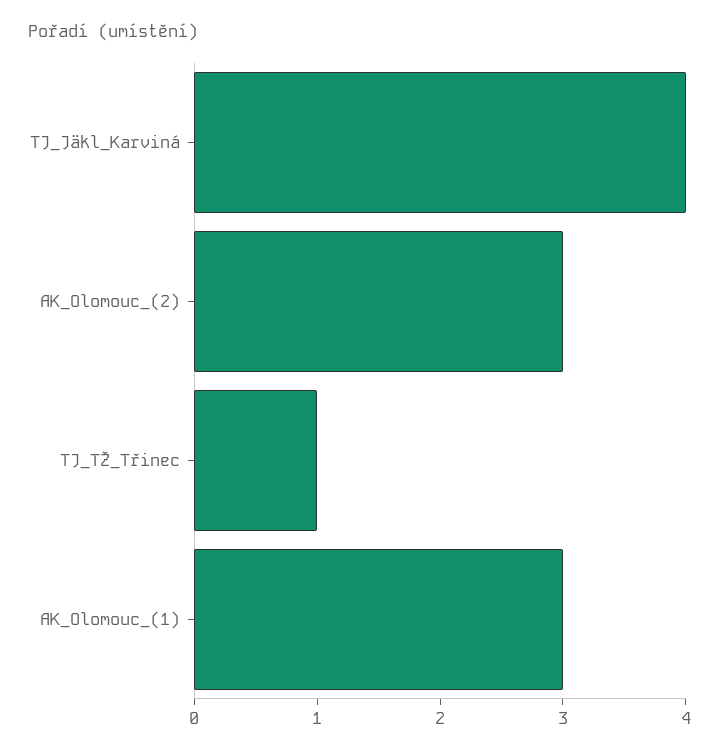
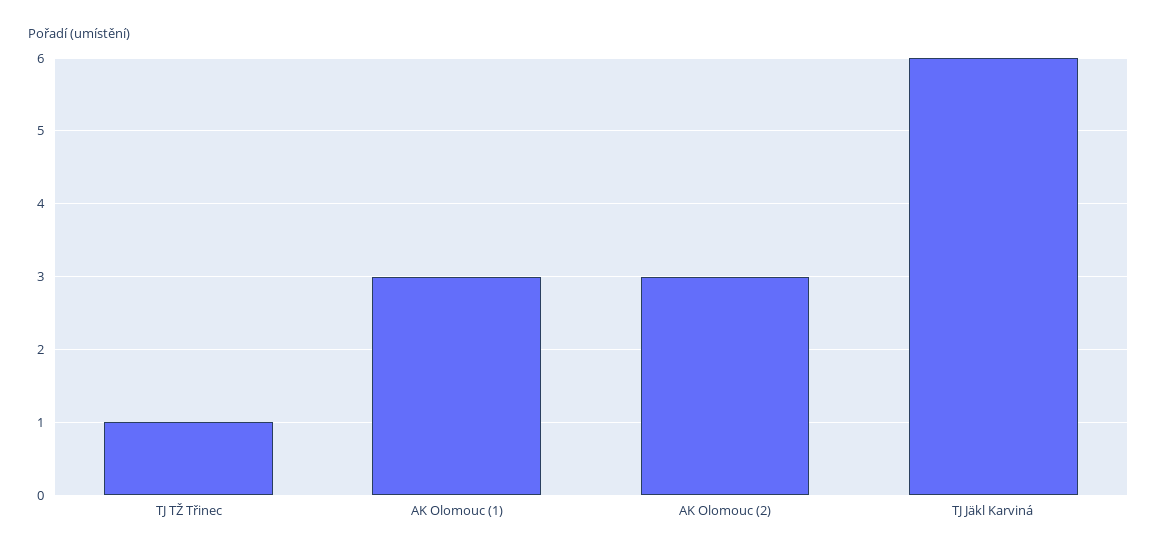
TJ_Jäkl_Karviná: 4 -> 6

